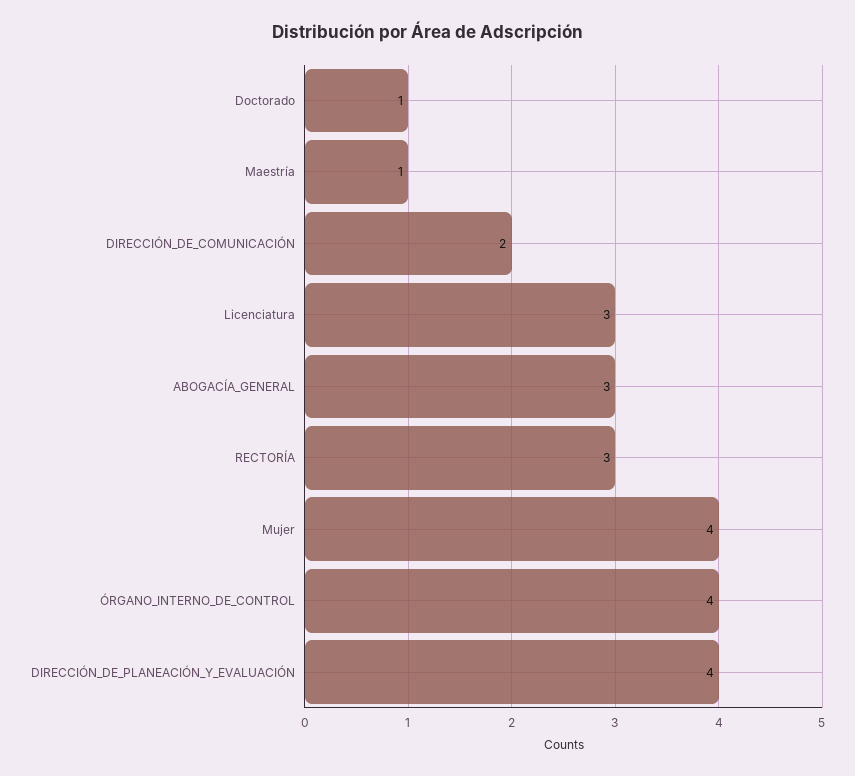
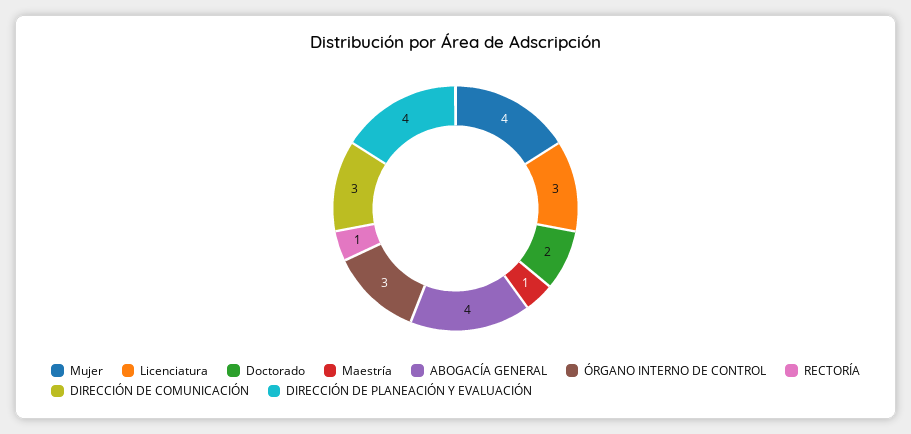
Doctorado: 1 -> 2
DIRECCIÓN_DE_COMUNICACIÓN: 2 -> 3
ABOGACÍA_GENERAL: 3 -> 4
RECTORÍA: 3 -> 1
ÓRGANO_INTERNO_DE_CONTROL: 4 -> 3

